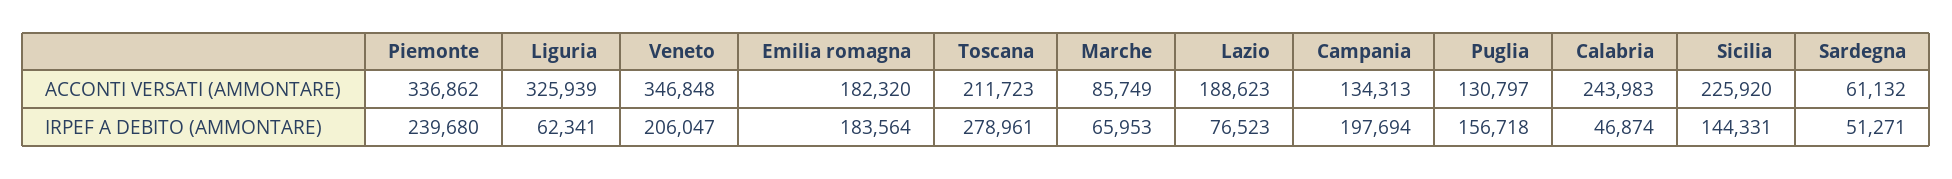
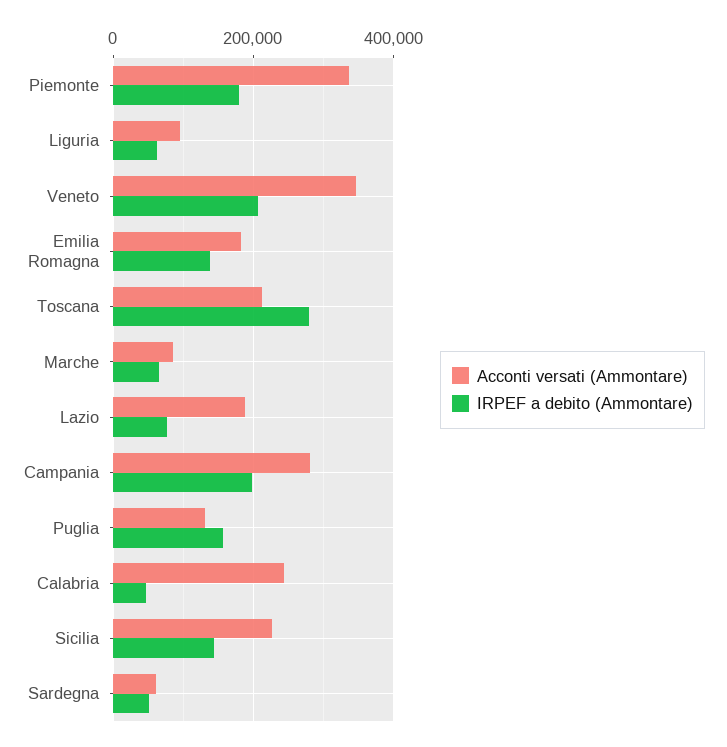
ACCONTI VERSATI (AMMONTARE), Liguria: 325939 -> 100000
ACCONTI VERSATI (AMMONTARE), Campania: 134313 -> 280000
IRPEF A DEBITO (AMMONTARE), Piemonte: 239680 -> 180000
IRPEF A DEBITO (AMMONTARE), Emilia romagna: 183564 -> 140000

